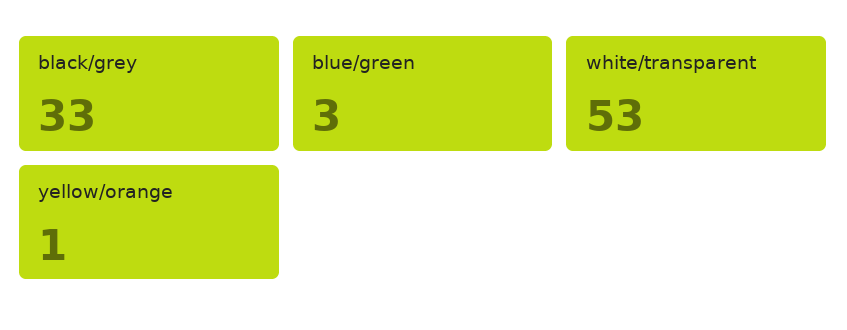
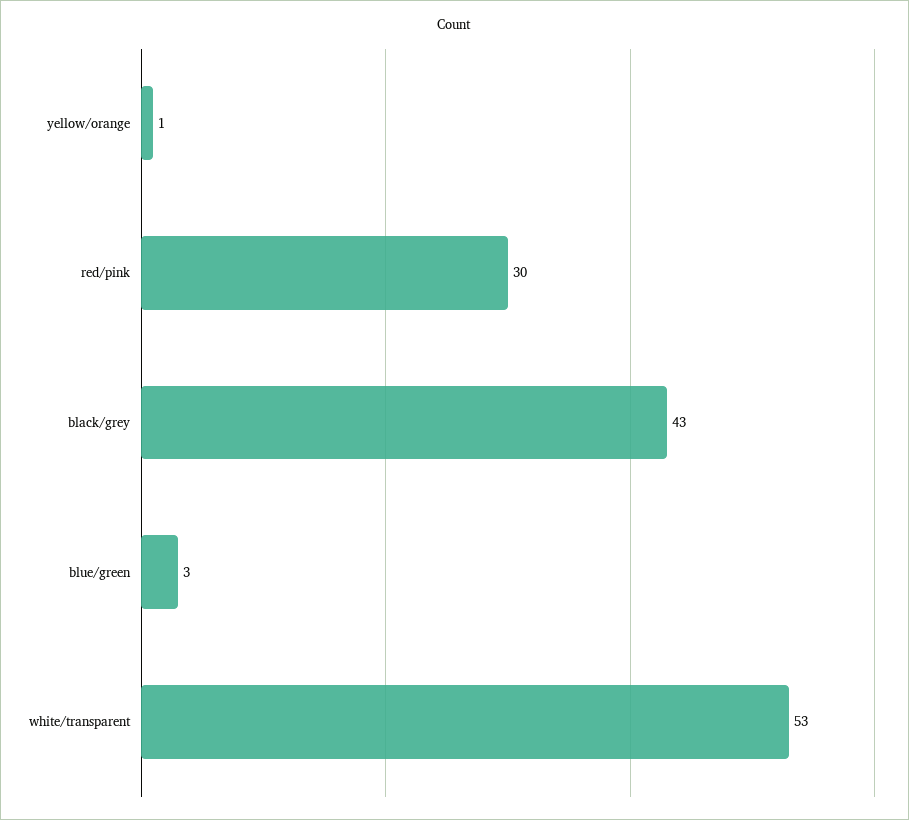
black/grey: 33 -> 43
red/pink: none -> 30

